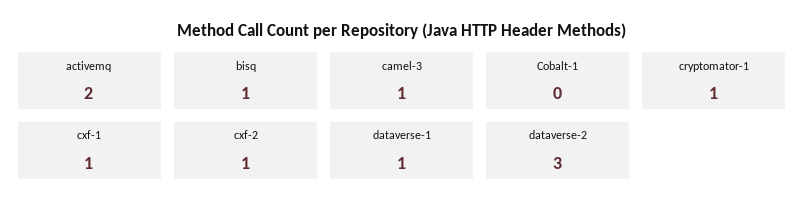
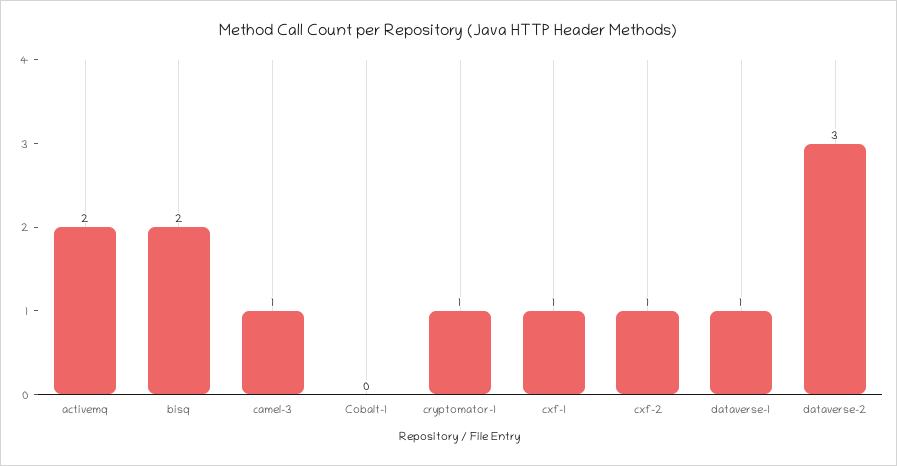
bisq: 1 -> 2

